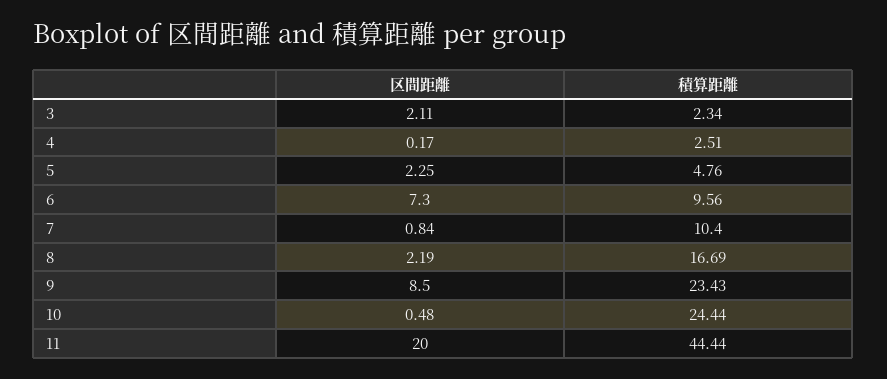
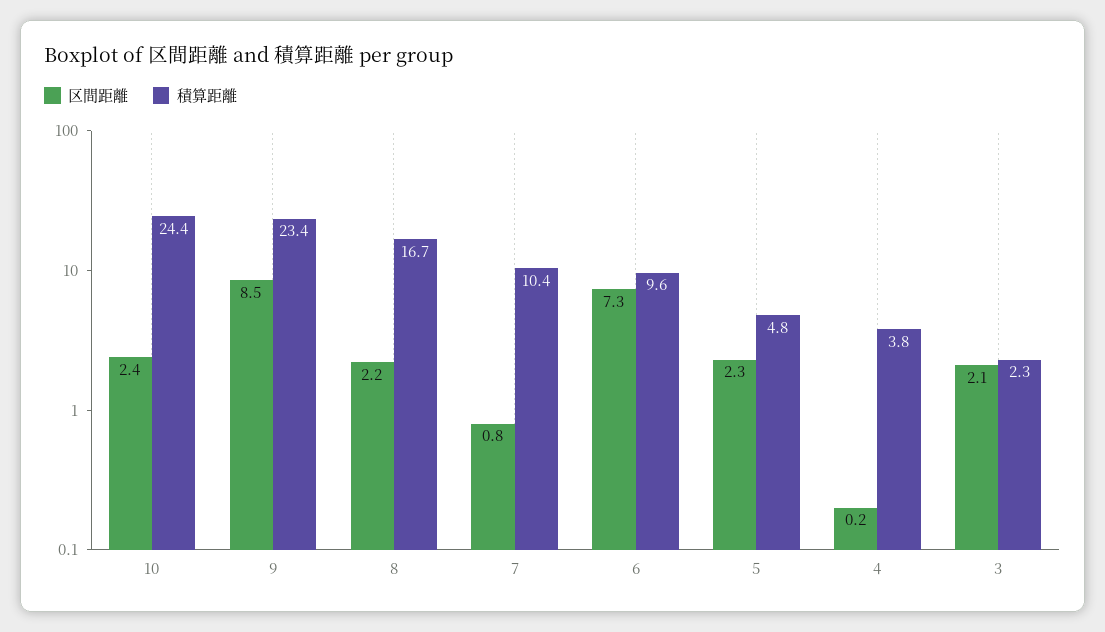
積算距離, 4: 2.51 -> 3.8
区間距離, 10: 0.48 -> 2.4
区間距離, 11: 20 -> none
積算距離, 11: 44.44 -> none

